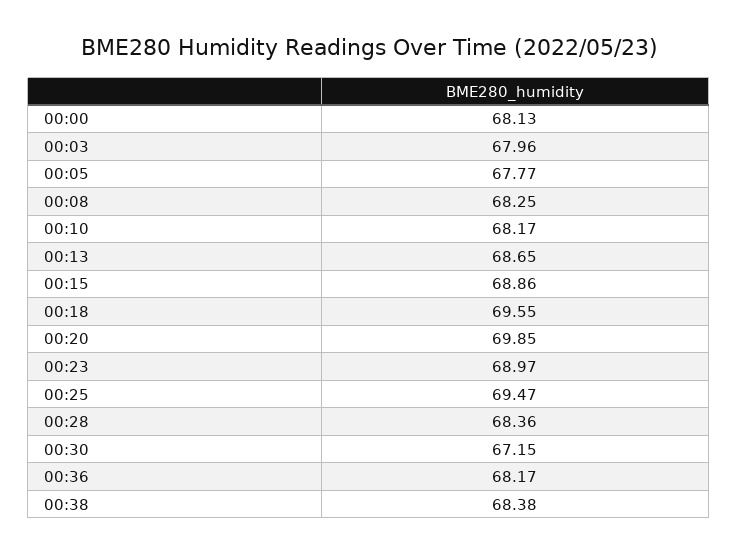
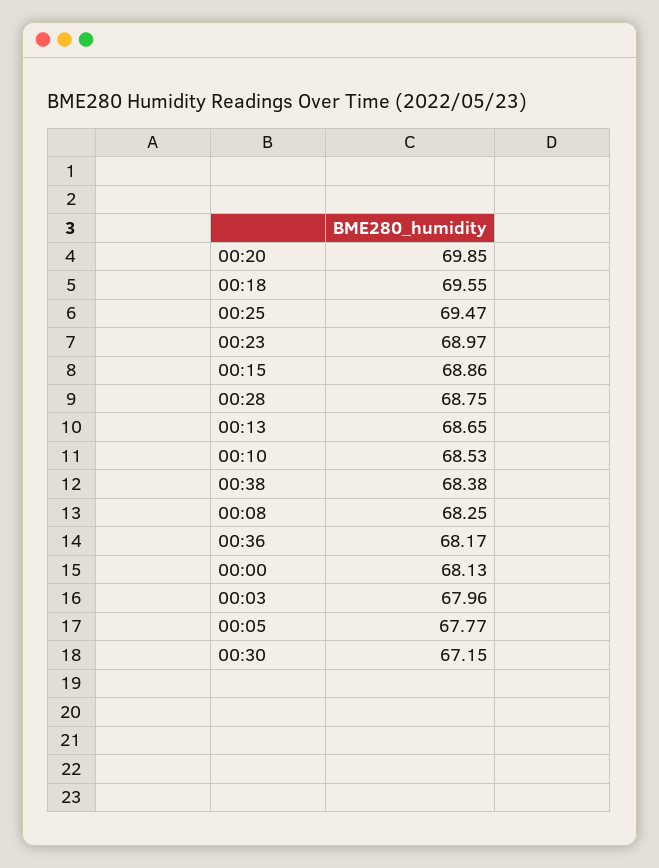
00:10: 68.17 -> 68.53
00:28: 68.36 -> 68.75

